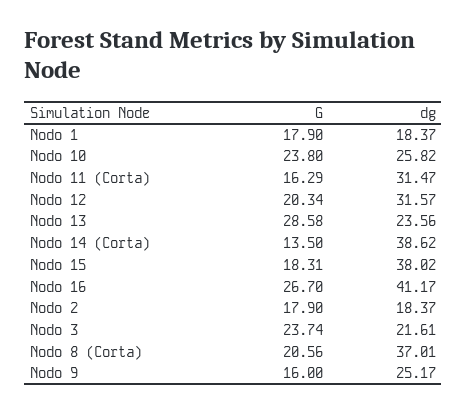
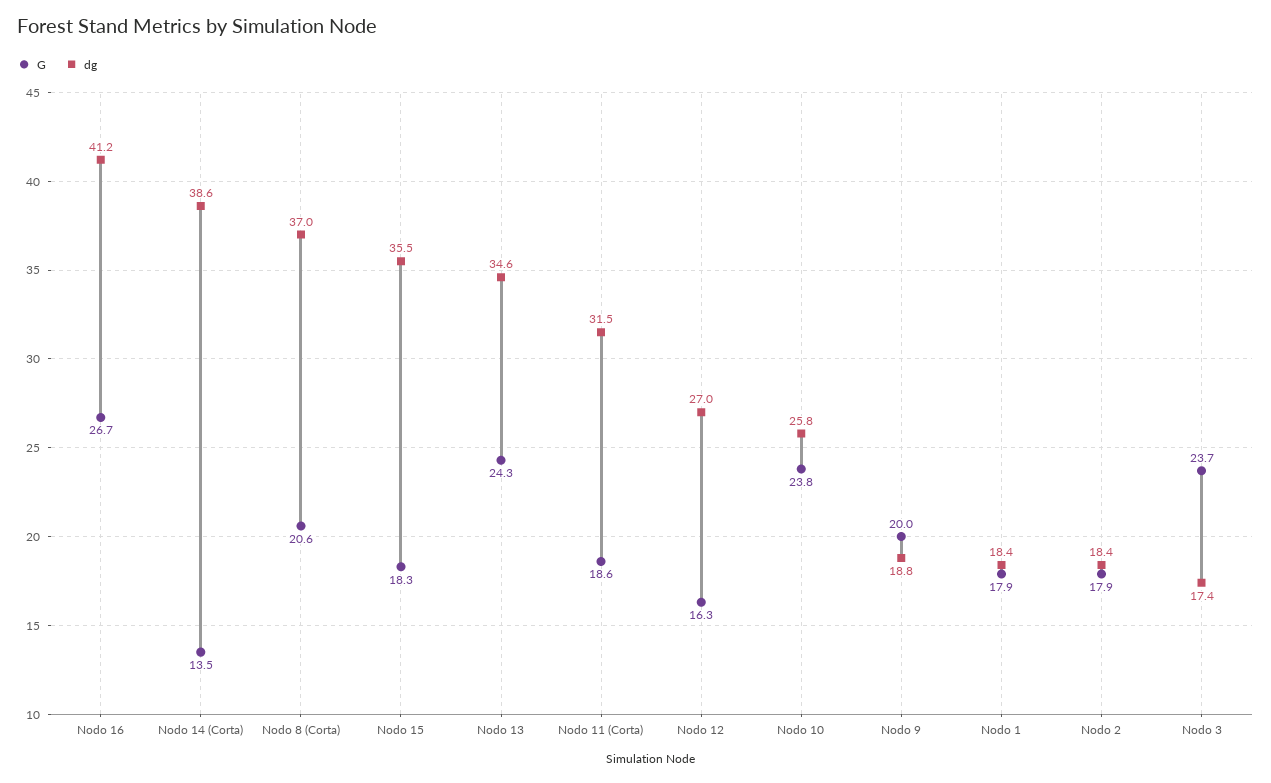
G, Nodo 11 (Corta): 16.29 -> 18.6
G, Nodo 12: 20.34 -> 16.3
dg, Nodo 12: 31.57 -> 27
G, Nodo 13: 28.58 -> 24.3
dg, Nodo 13: 23.56 -> 34.6
dg, Nodo 15: 38.02 -> 35.5
dg, Nodo 3: 21.61 -> 17.4
G, Nodo 9: 16 -> 20
dg, Nodo 9: 25.17 -> 18.8

